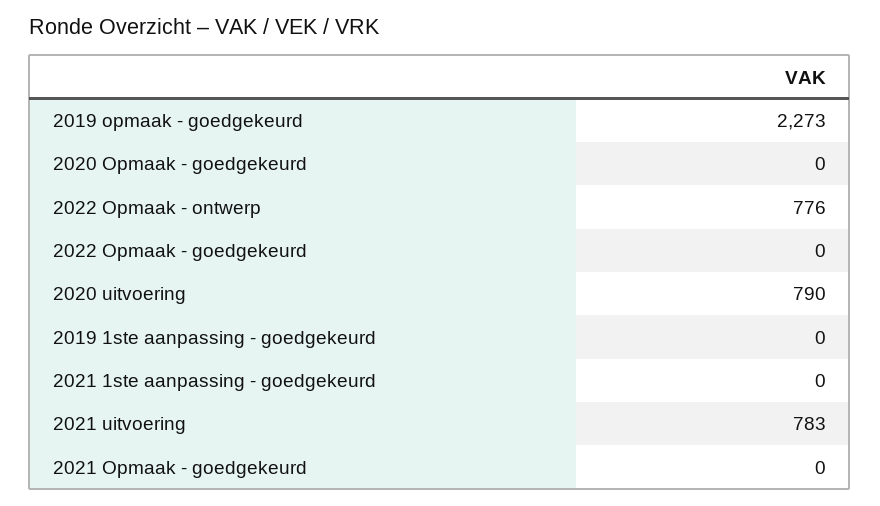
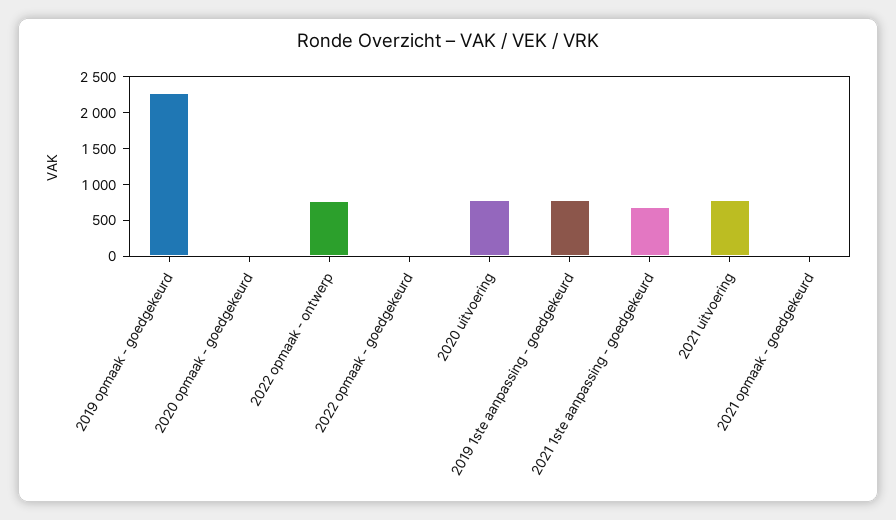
2019 1ste aanpassing - goedgekeurd: 0 -> 750
2021 1ste aanpassing - goedgekeurd: 0 -> 750

